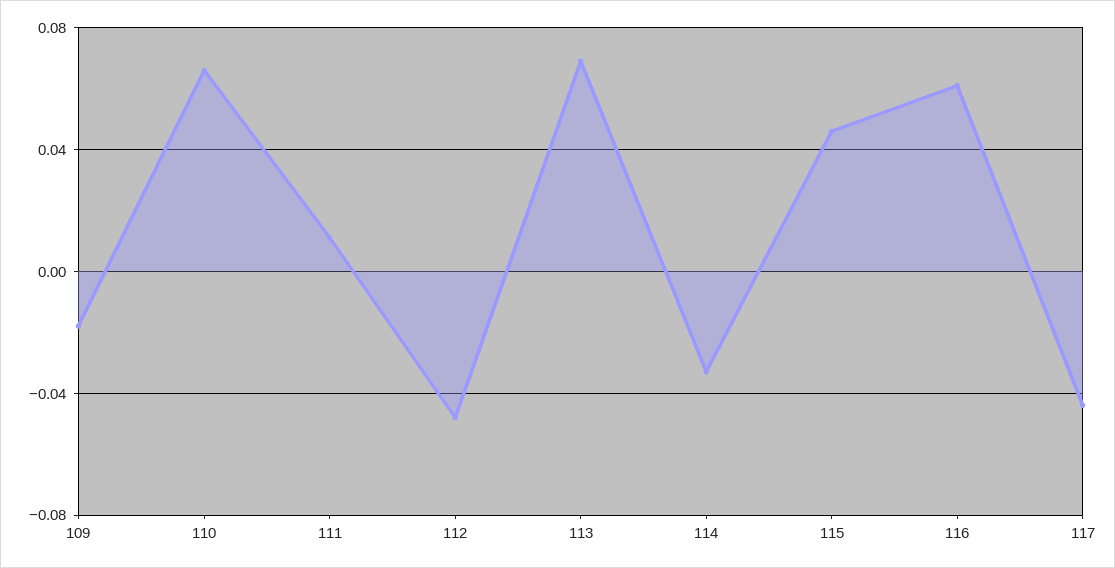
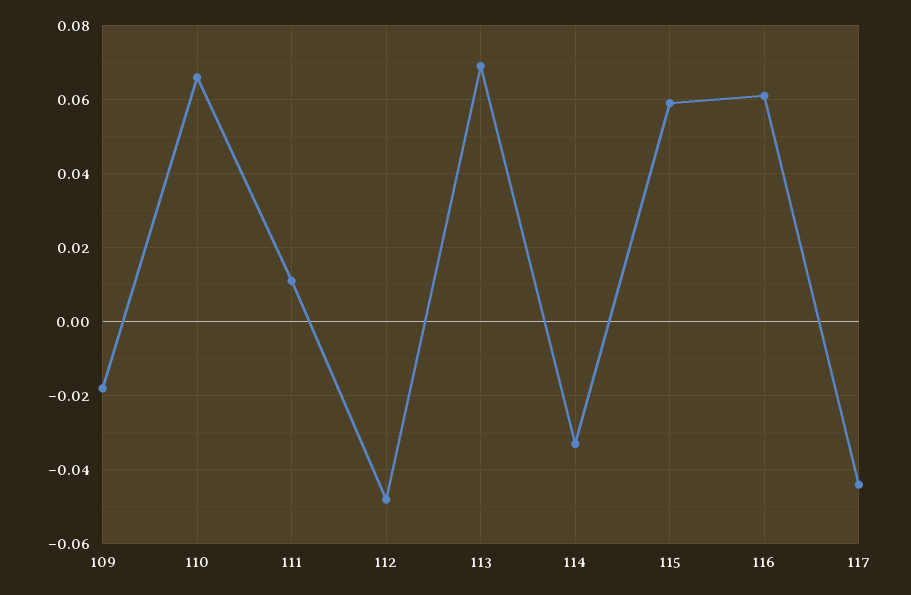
115: 0.045 -> 0.06

